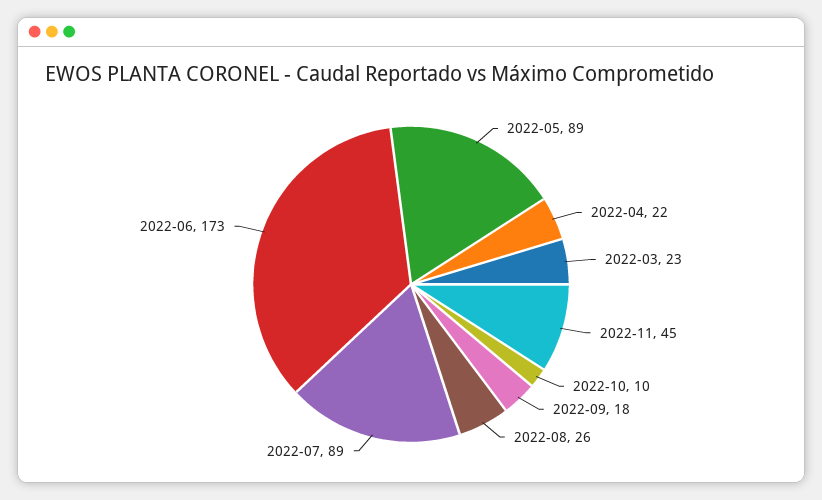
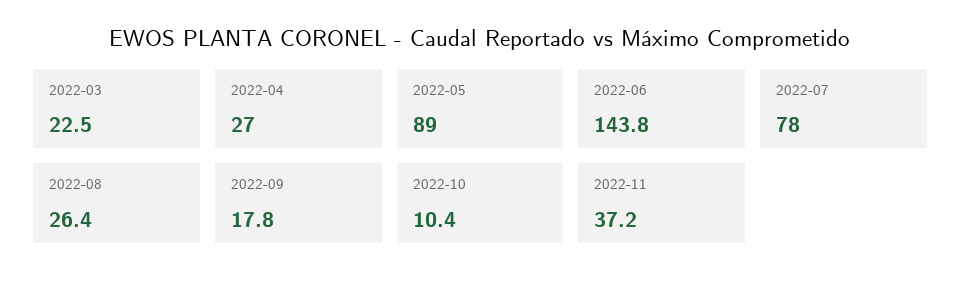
2022-04: 22 -> 27
2022-11: 45 -> 37.2
2022-07: 89 -> 78
2022-06: 173 -> 143.8

